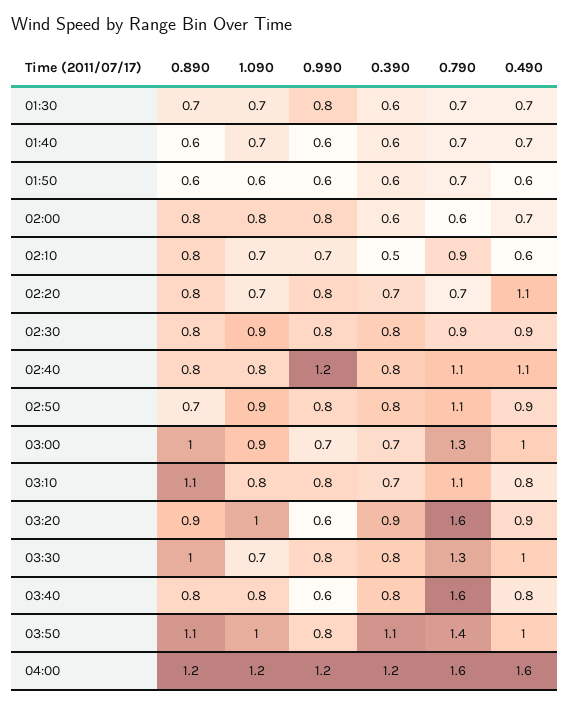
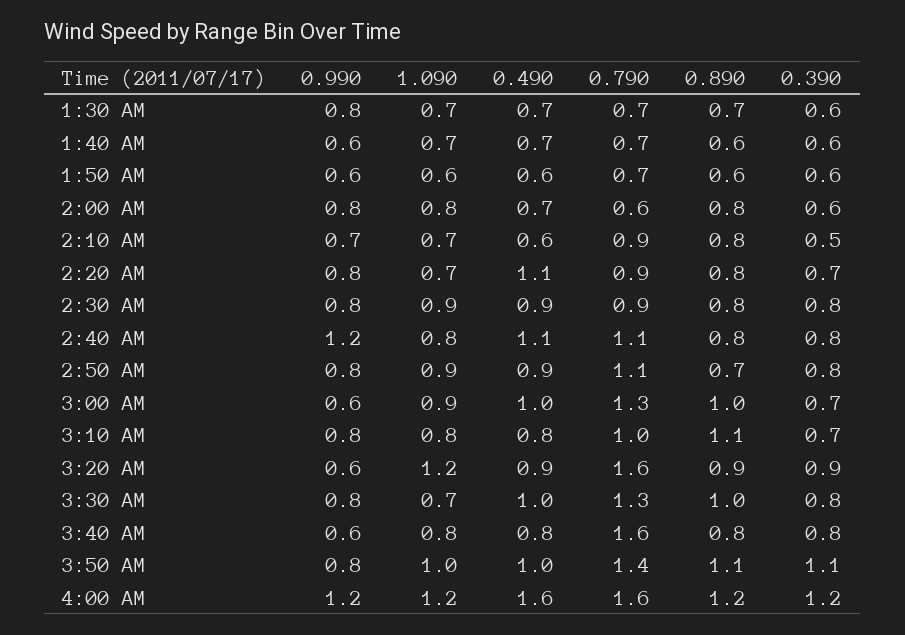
0.790, 02:20: 0.7 -> 0.9
0.990, 03:00: 0.7 -> 0.6
0.790, 03:10: 1.1 -> 1
1.090, 03:20: 1 -> 1.2

